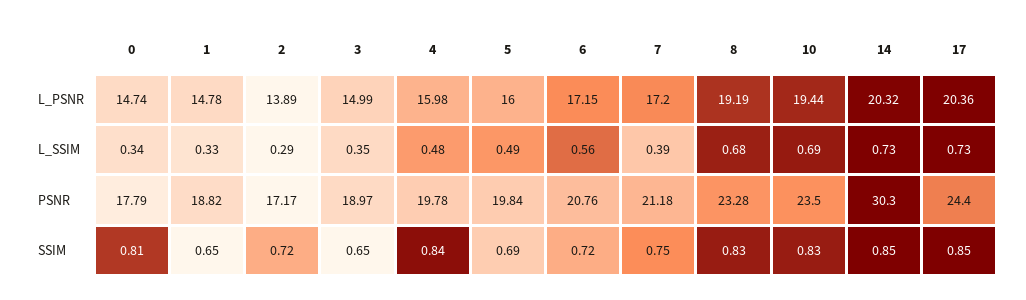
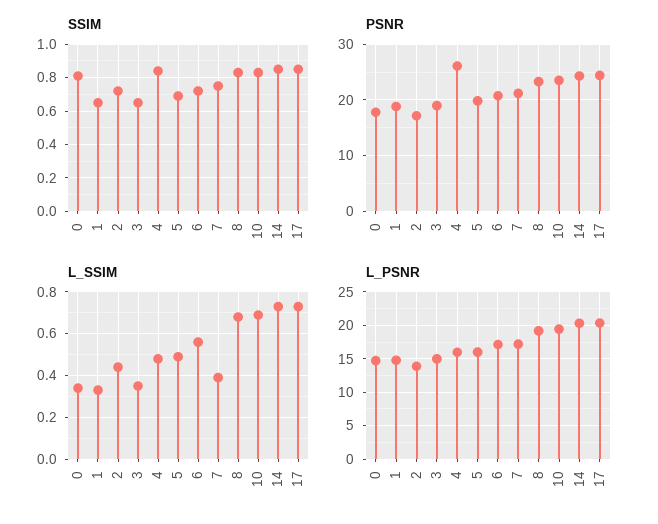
L_SSIM, 2: 0.29 -> 0.45
PSNR, 4: 19.78 -> 26
PSNR, 14: 30.3 -> 24

